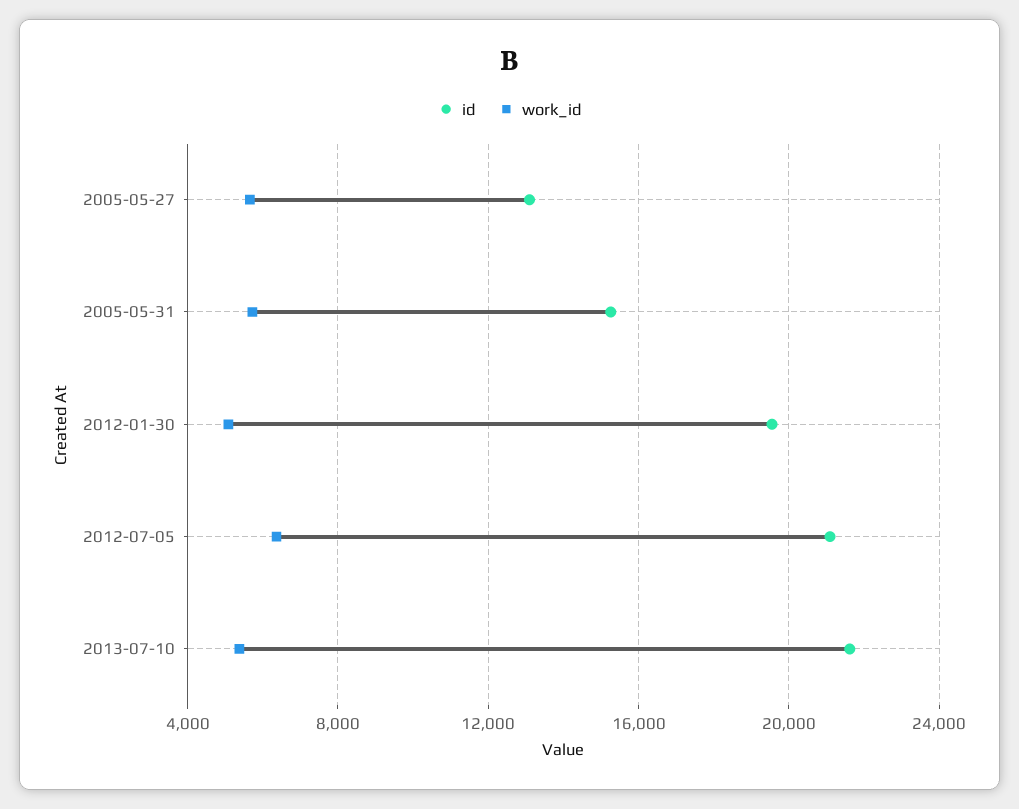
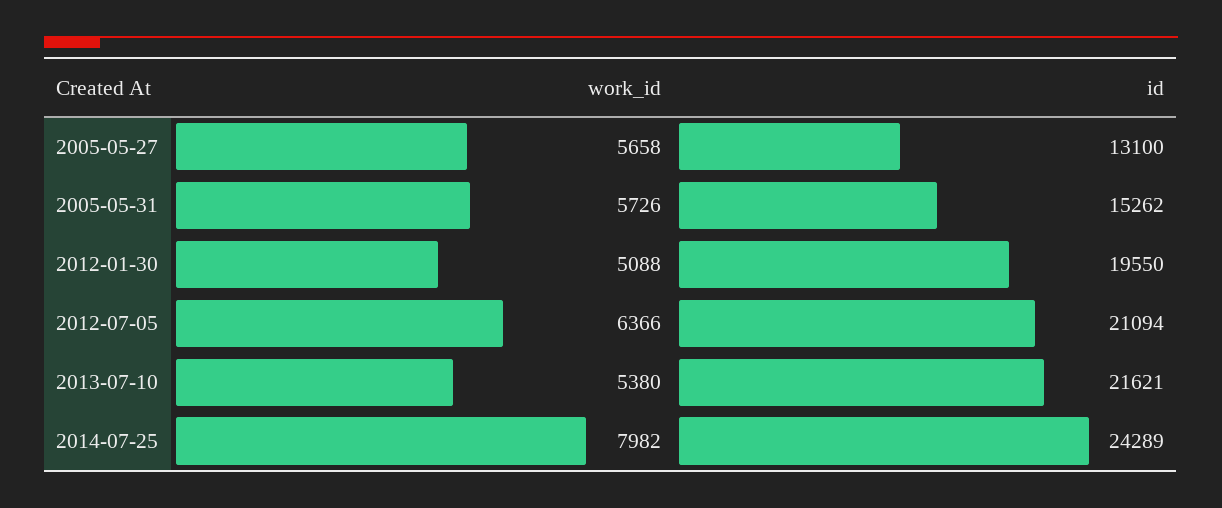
work_id, 2014-07-25: none -> 7982
id, 2014-07-25: none -> 24289

